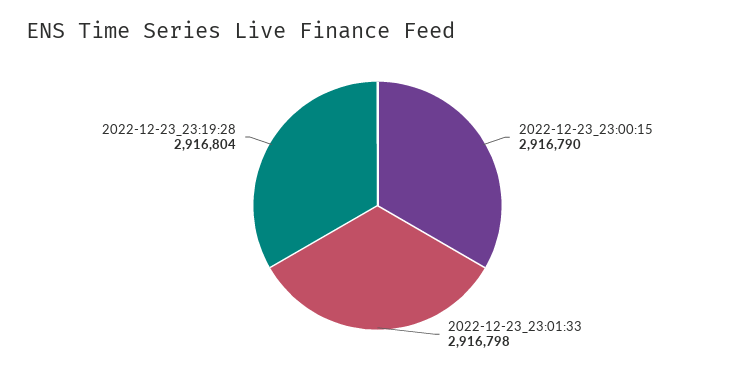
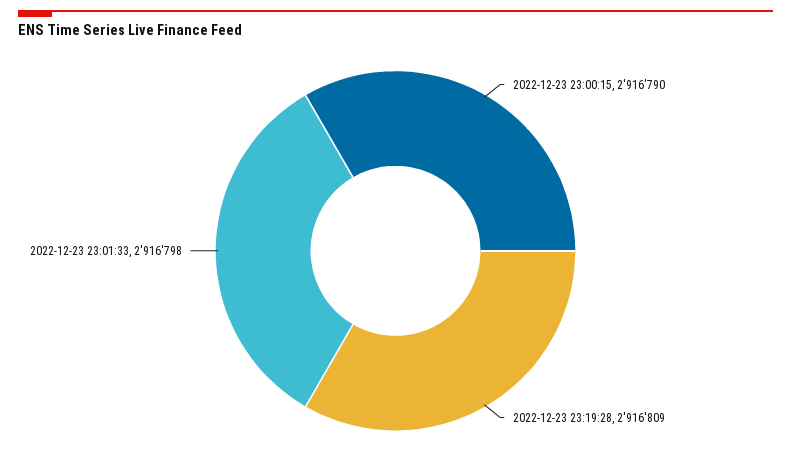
2022-12-23_23:19:28: 2916804 -> 2916809

